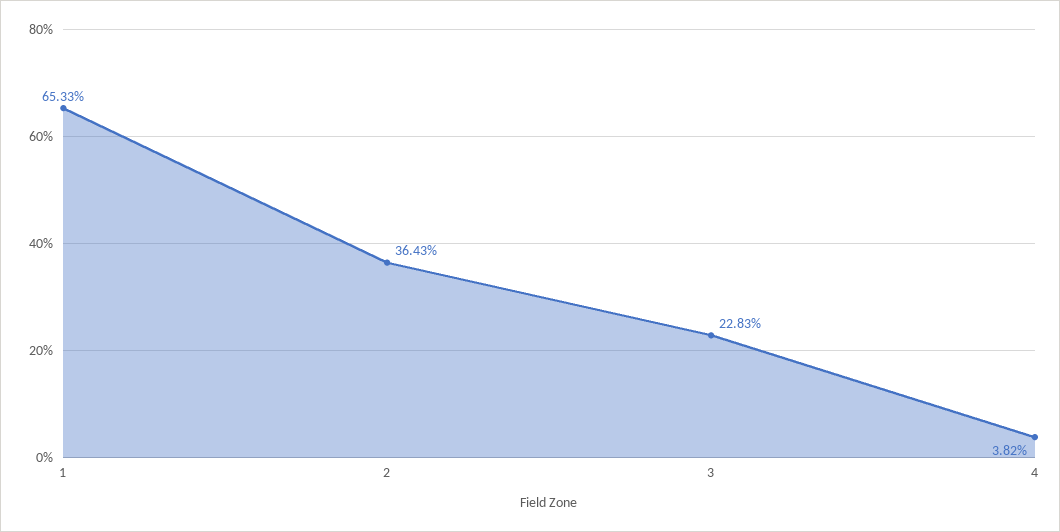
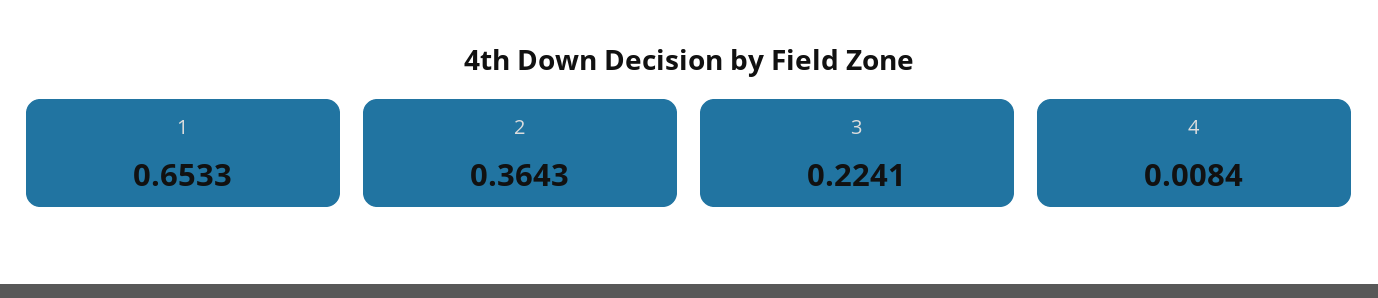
3: 0.2283 -> 0.2241
4: 0.0382 -> 0.0084

